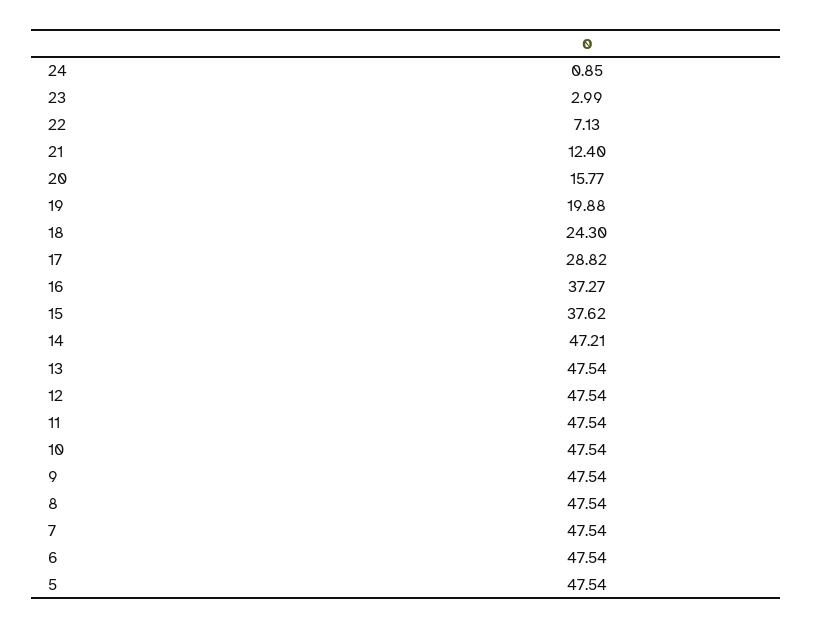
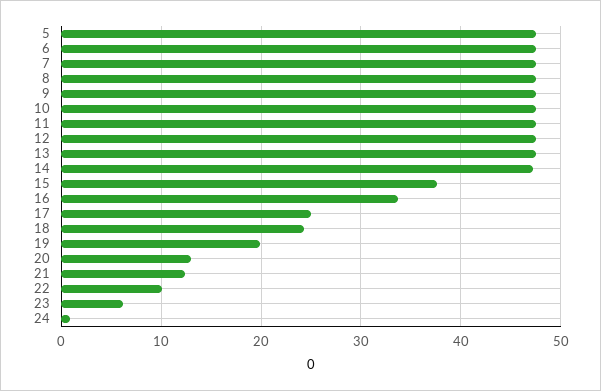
23: 2.99 -> 6
22: 7.13 -> 10
20: 15.77 -> 13
17: 28.82 -> 25
16: 37.27 -> 34

